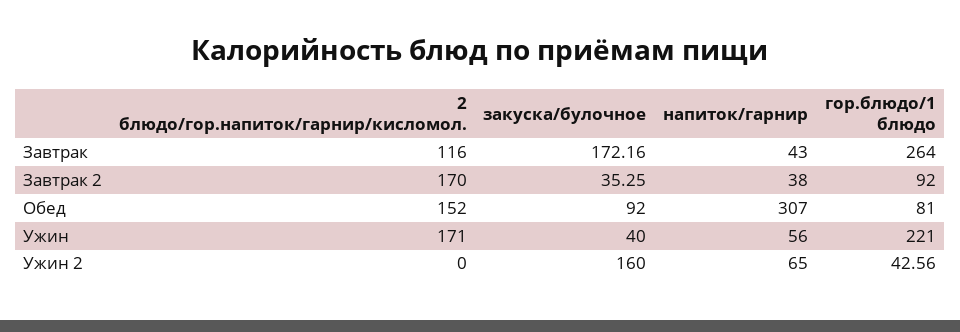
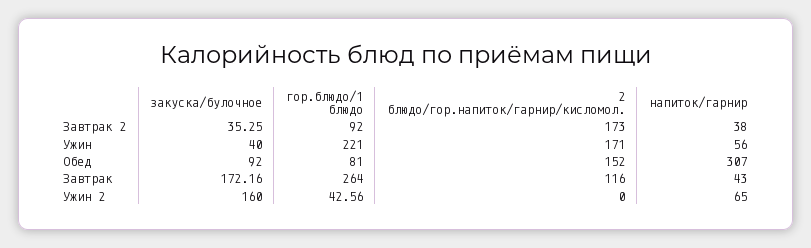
2 блюдо/гор.напиток/гарнир/кисломол., Завтрак 2: 170 -> 173

